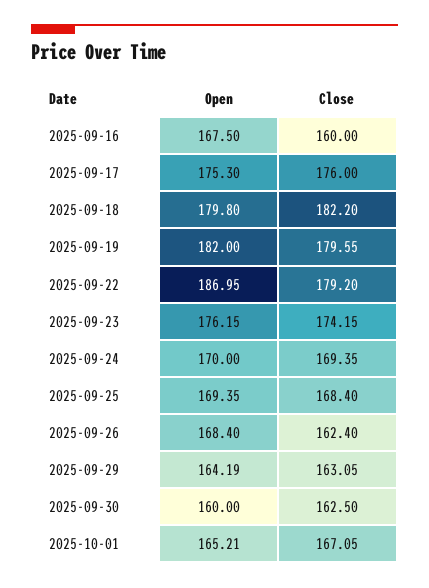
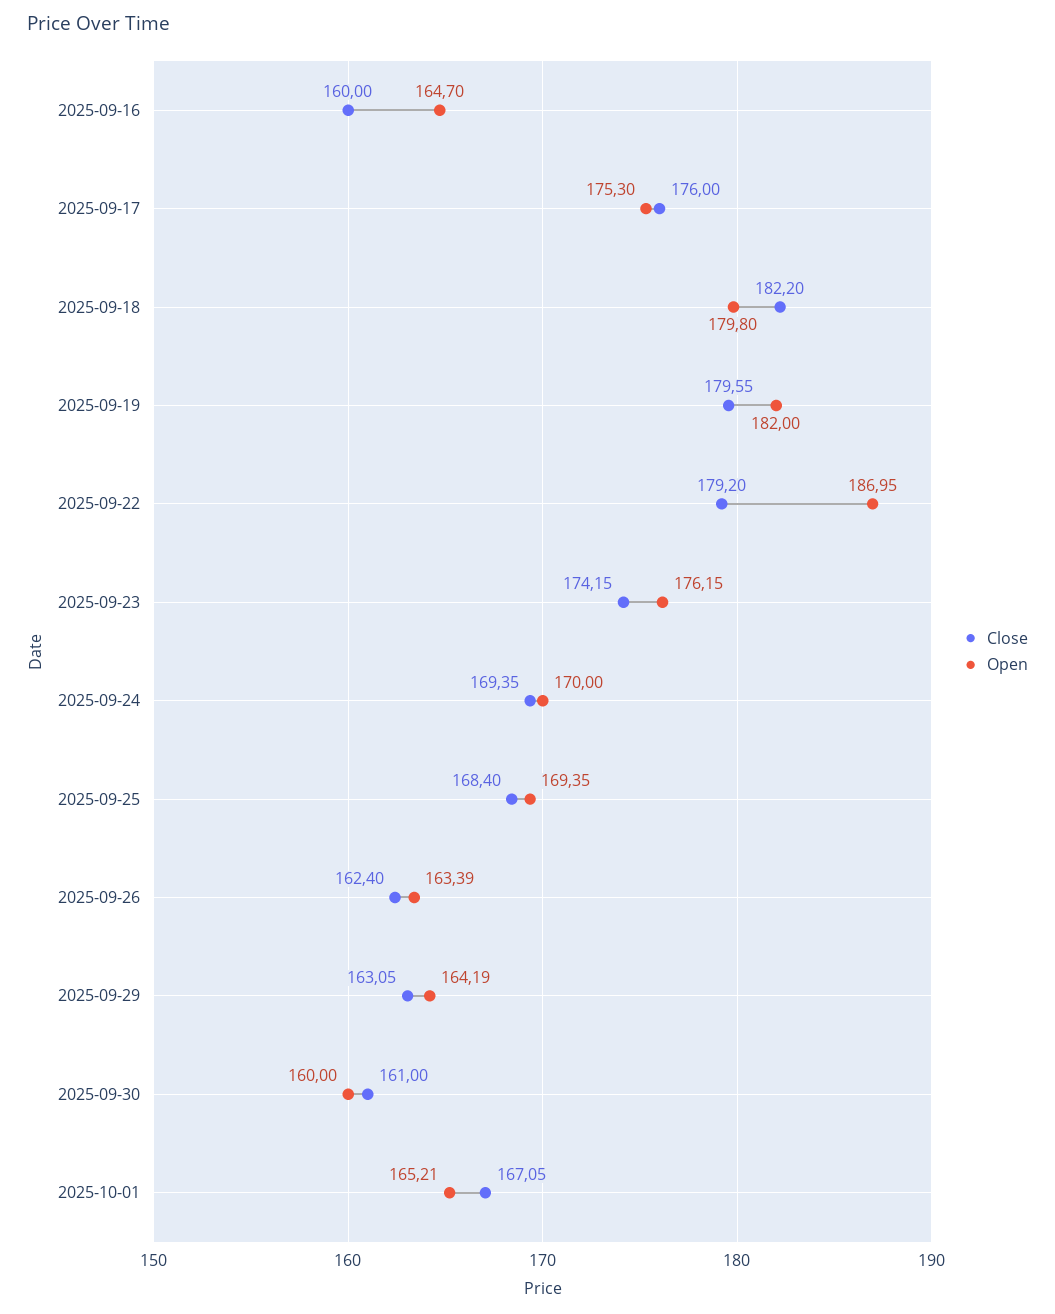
Open, 2025-09-16: 167.5 -> 164.7
Open, 2025-09-26: 168.4 -> 163.39
Close, 2025-09-30: 162.5 -> 161

